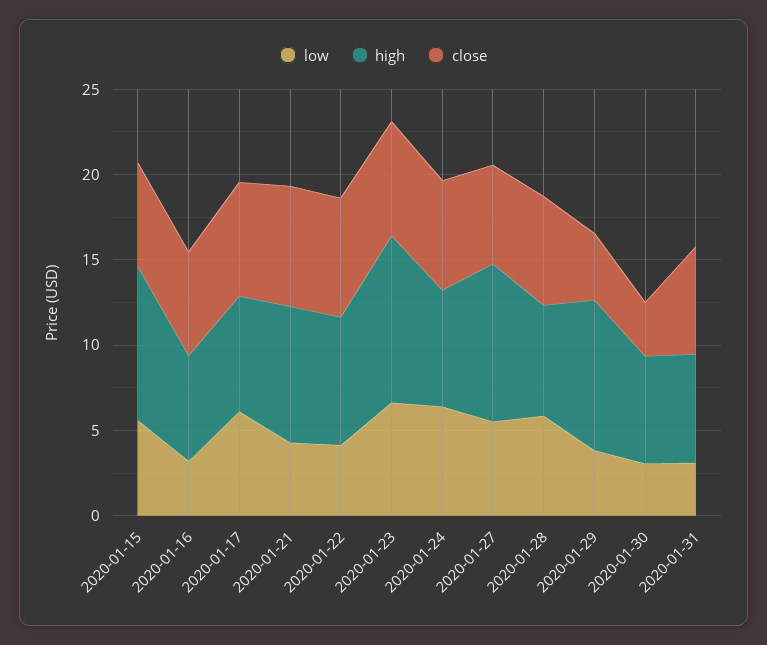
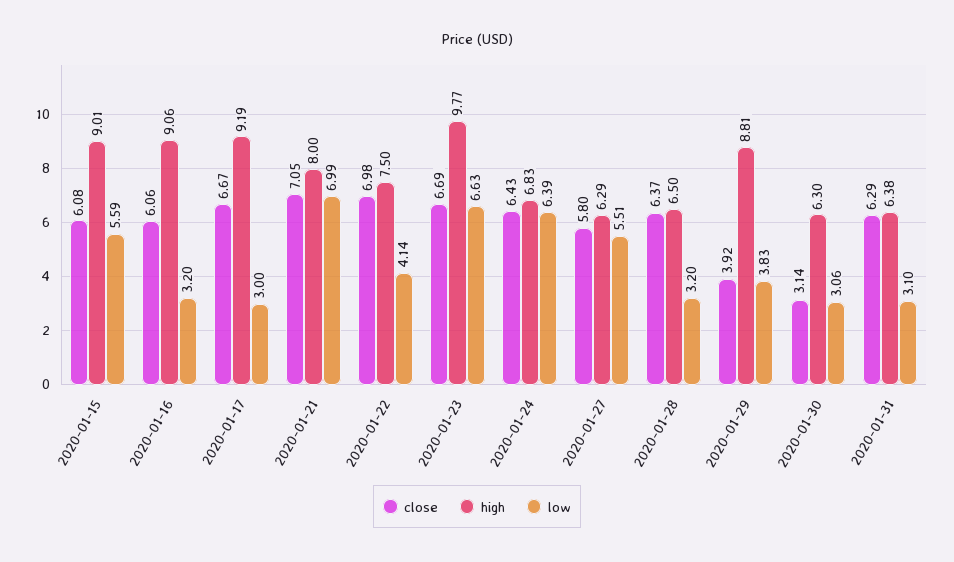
high, 2020-01-16: 6 -> 9.06
low, 2020-01-17: 6 -> 3
high, 2020-01-17: 7 -> 9.19
low, 2020-01-21: 4 -> 6.99
high, 2020-01-27: 9 -> 6.29
low, 2020-01-28: 6 -> 3.2

